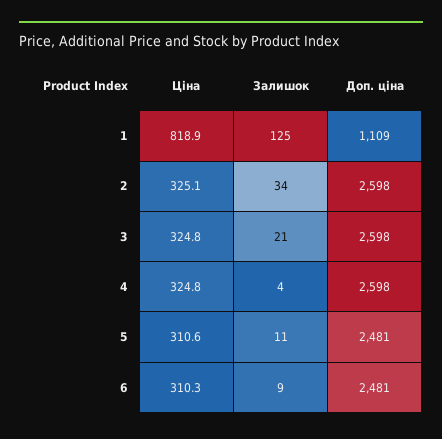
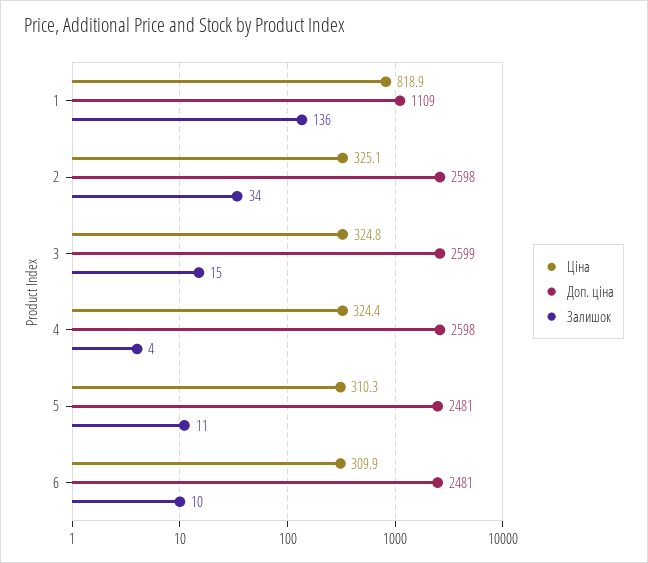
Залишок, 1: 125 -> 136
Залишок, 3: 21 -> 15
Доп. ціна, 3: 2598 -> 2599
Ціна, 4: 324.8 -> 324.4
Ціна, 5: 310.6 -> 310.3
Ціна, 6: 310.3 -> 309.9
Залишок, 6: 9 -> 10

